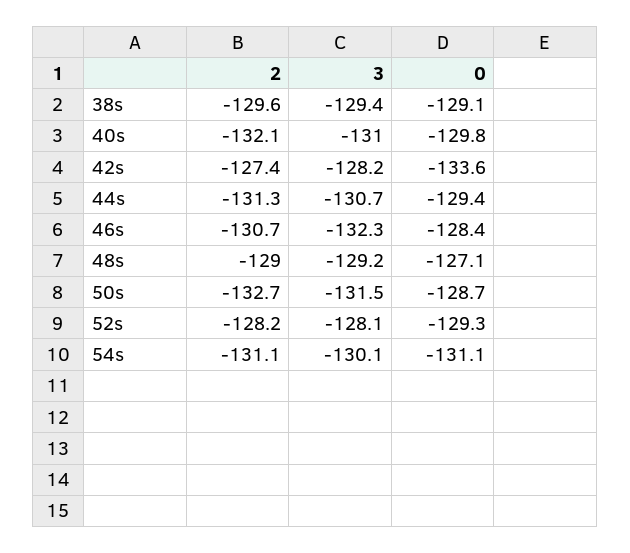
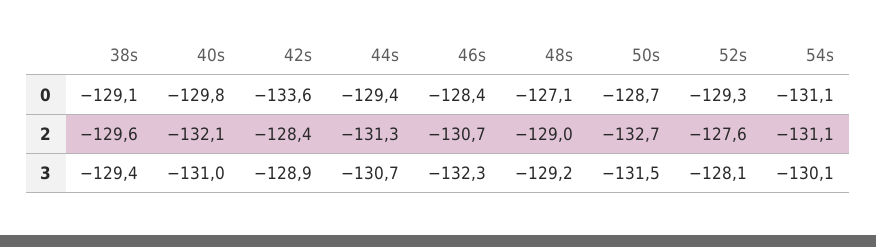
2, 42s: -127.4 -> -128.4
3, 42s: -128.2 -> -128.9
2, 52s: -128.2 -> -127.6

